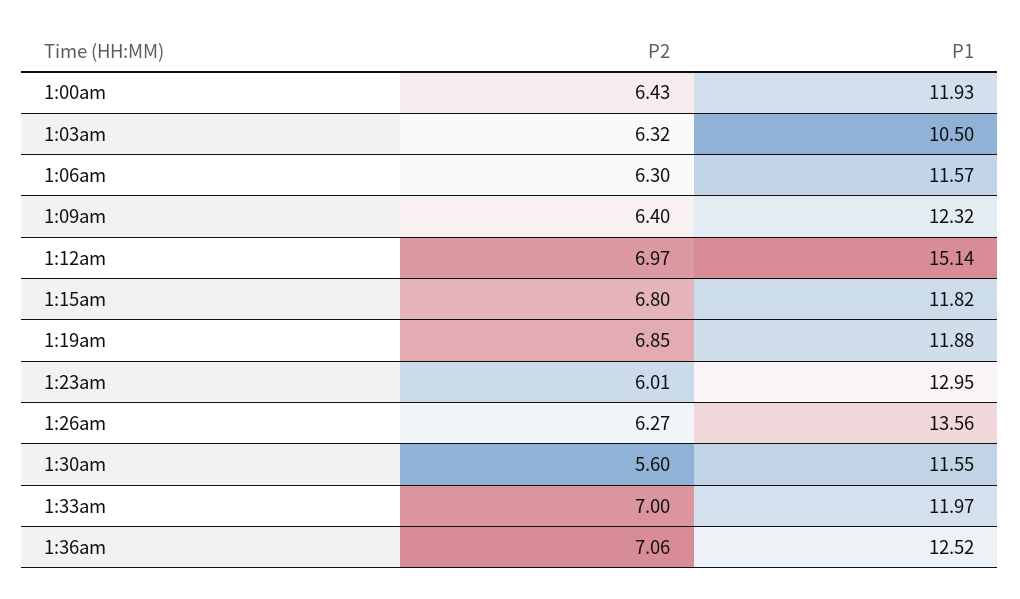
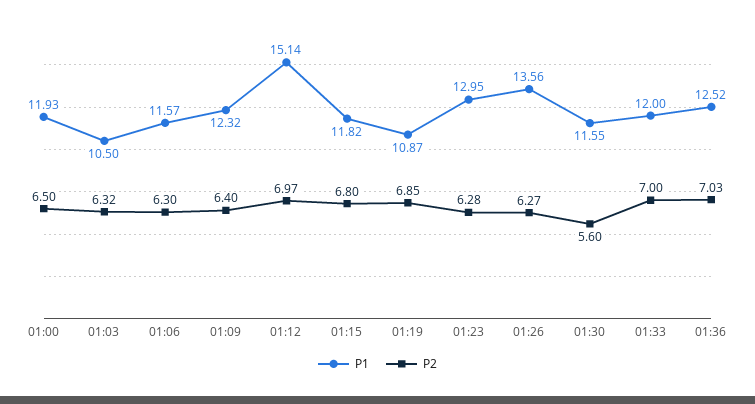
P2, 1:00am: 6.43 -> 6.5
P1, 1:19am: 11.88 -> 10.87
P2, 1:23am: 6.01 -> 6.28
P1, 1:33am: 11.97 -> 12
P2, 1:36am: 7.06 -> 7.03

